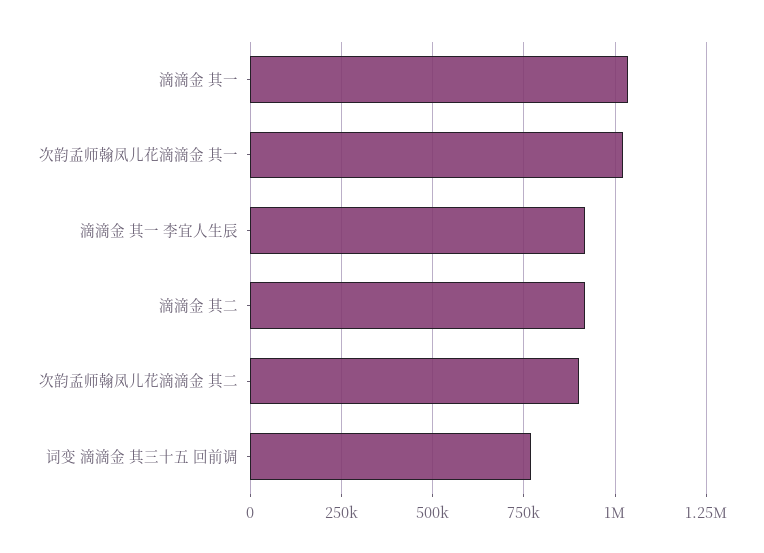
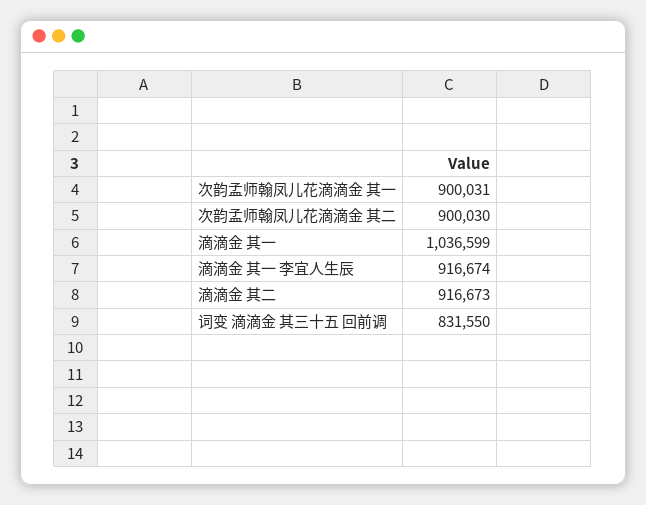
次韵孟师翰凤儿花滴滴金 其一: 1025000 -> 900031
词变 滴滴金 其三十五 回前调: 775000 -> 831550

